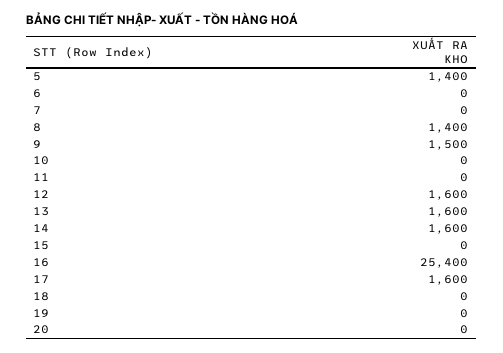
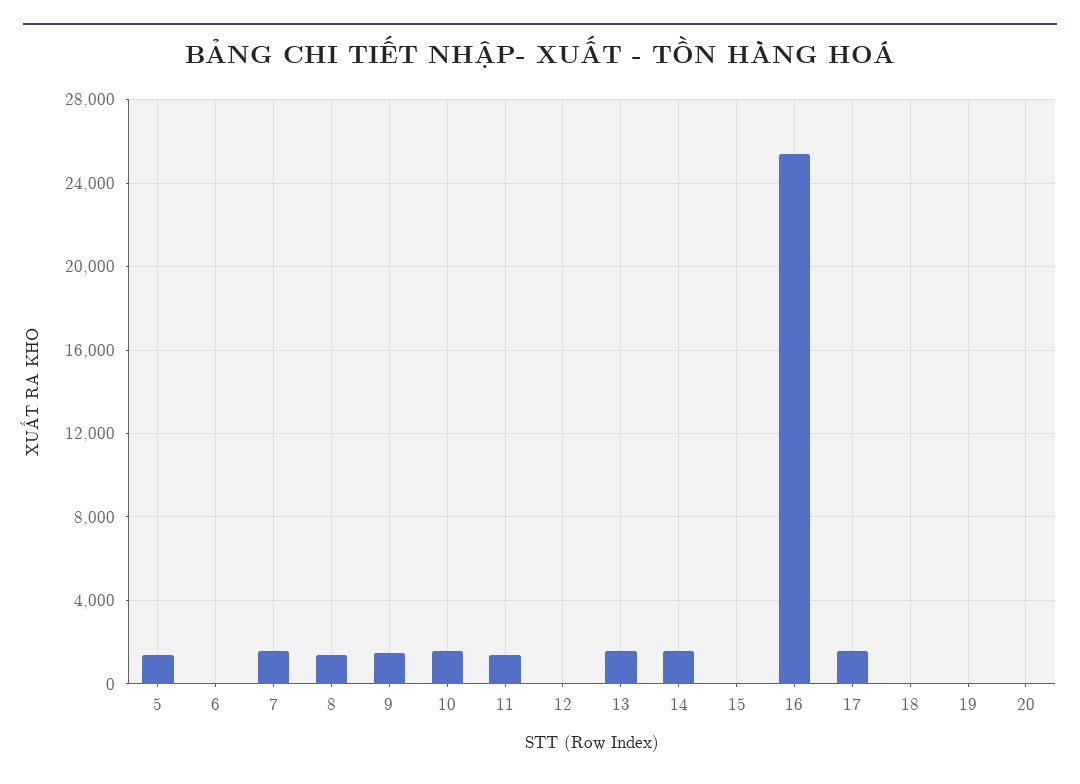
7: 0 -> 1500
10: 0 -> 1500
11: 0 -> 1500
12: 1600 -> 0

